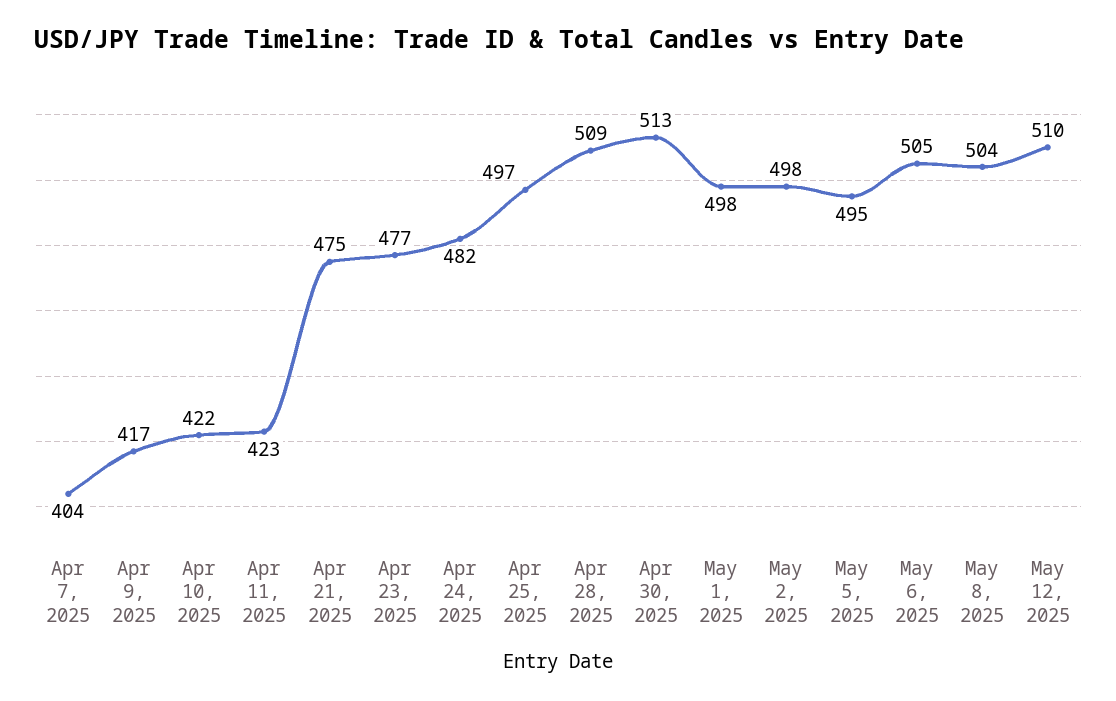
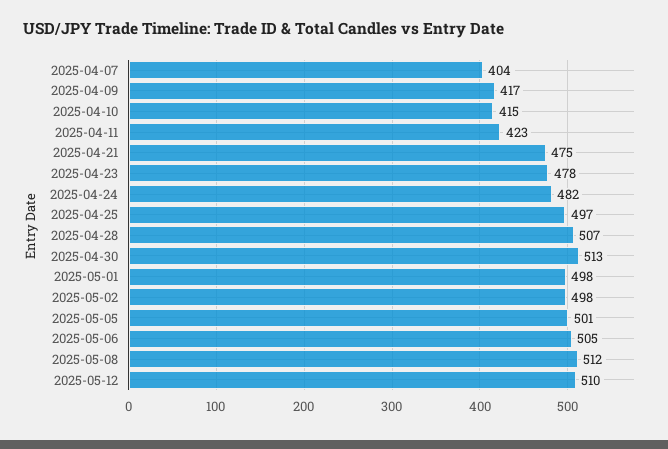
Apr 10, 2025: 422 -> 415
Apr 23, 2025: 477 -> 478
Apr 28, 2025: 509 -> 507
May 5, 2025: 495 -> 501
May 8, 2025: 504 -> 512

